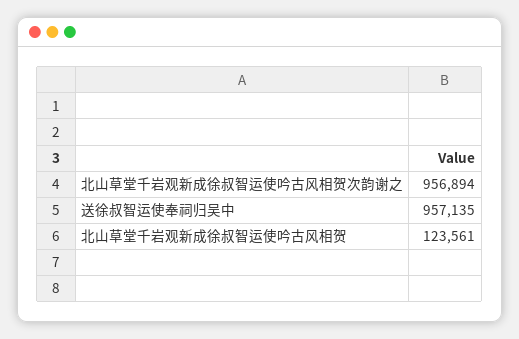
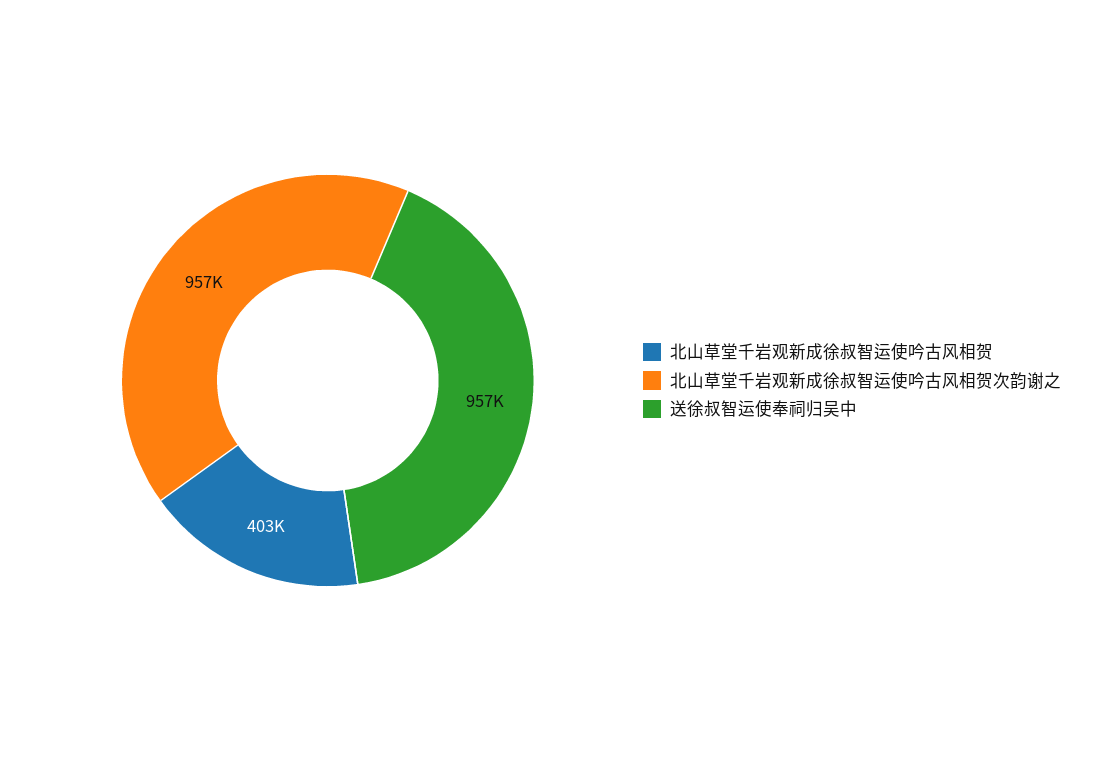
北山草堂千岩观新成徐叔智运使吟古风相贺: 123561 -> 403000

